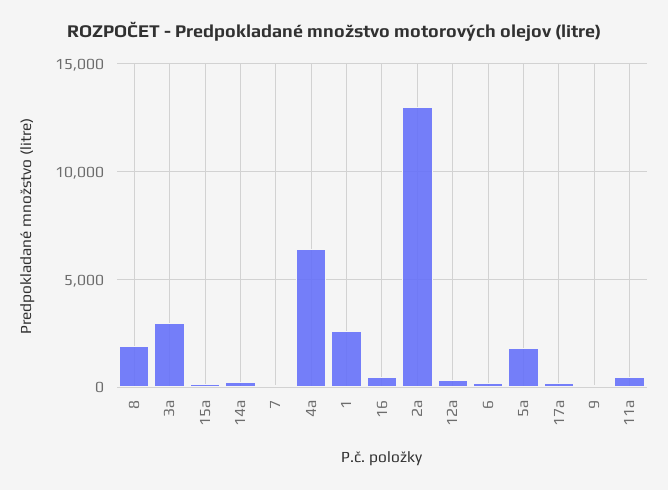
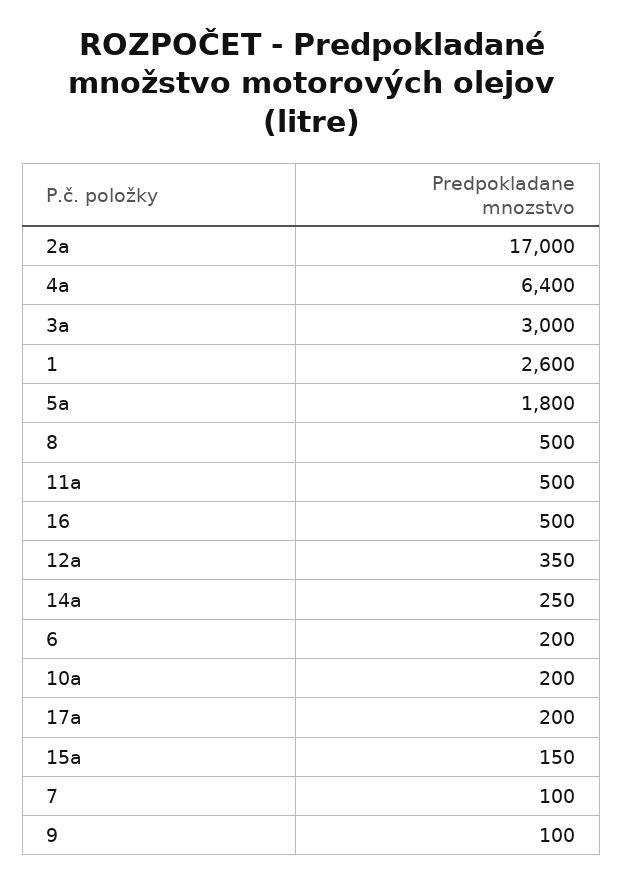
8: 2000 -> 500
2a: 13000 -> 17000
10a: none -> 200

